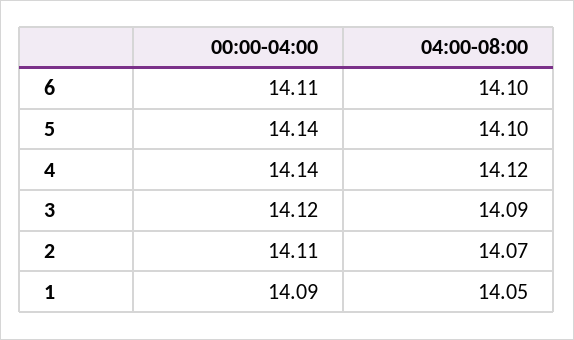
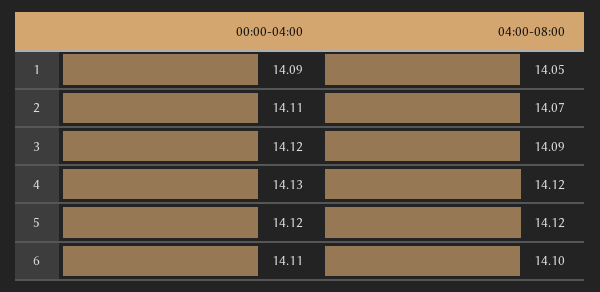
00:00-04:00, 5: 14.14 -> 14.12
04:00-08:00, 5: 14.1 -> 14.12
00:00-04:00, 4: 14.14 -> 14.13

